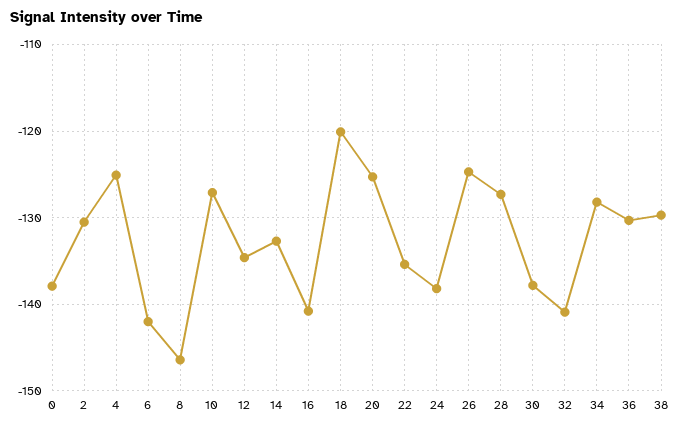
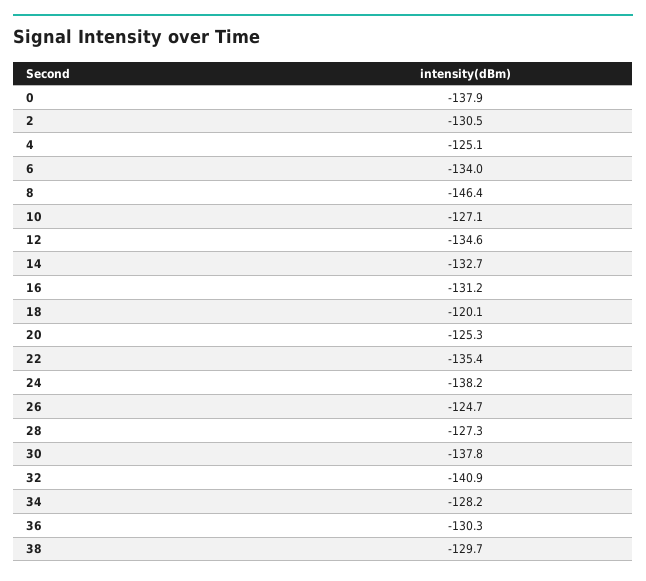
6: -142 -> -134
16: -141 -> -131.2

